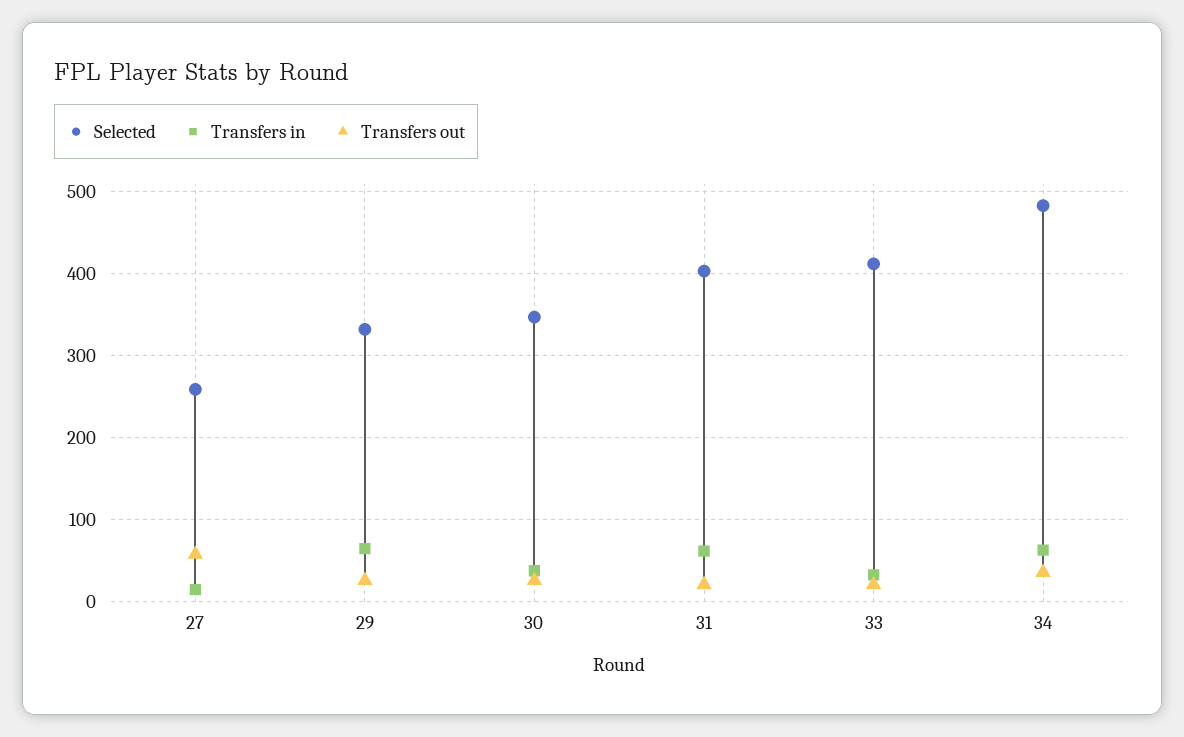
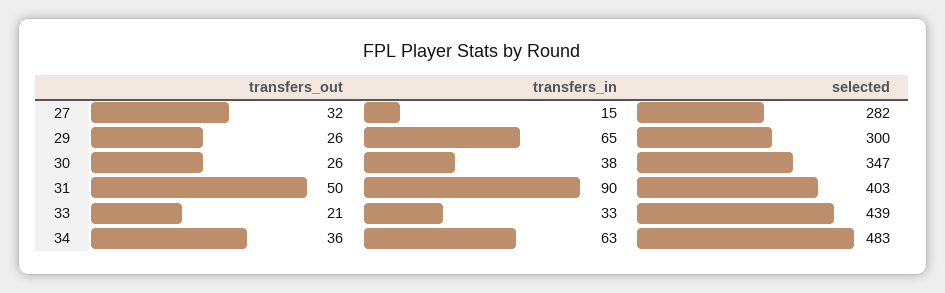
Selected, 27: 260 -> 282
Transfers out, 27: 60 -> 32
Selected, 29: 330 -> 300
Transfers in, 31: 60 -> 90
Transfers out, 31: 20 -> 50
Selected, 33: 410 -> 439

